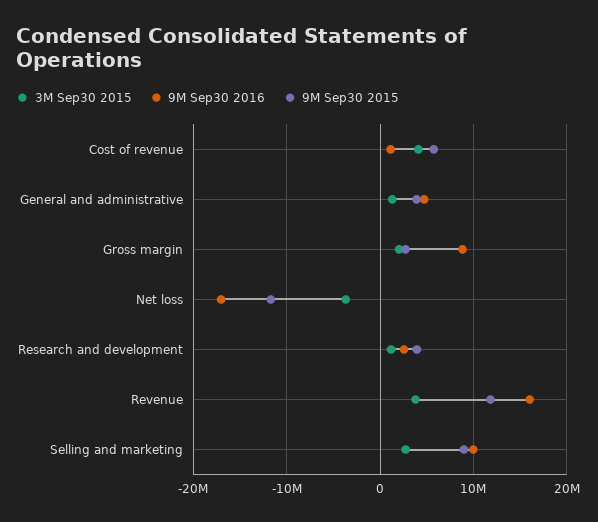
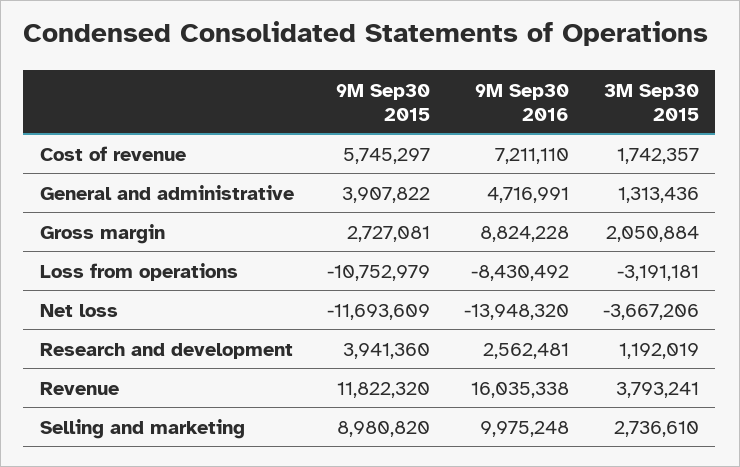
3M Sep30 2015, Cost of revenue: 4000000 -> 1742357
9M Sep30 2016, Cost of revenue: 1000000 -> 7211110
9M Sep30 2016, Net loss: -17000000 -> -13948320
9M Sep30 2015, Loss from operations: none -> -10752979
9M Sep30 2016, Loss from operations: none -> -8430492
3M Sep30 2015, Loss from operations: none -> -3191181

